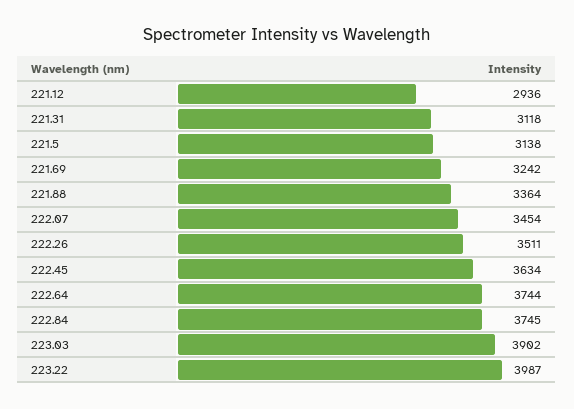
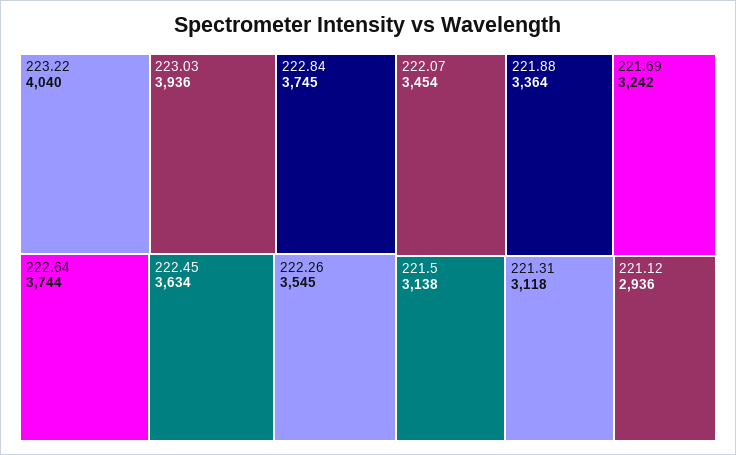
222.26: 3511 -> 3545
223.03: 3902 -> 3936
223.22: 3987 -> 4040

